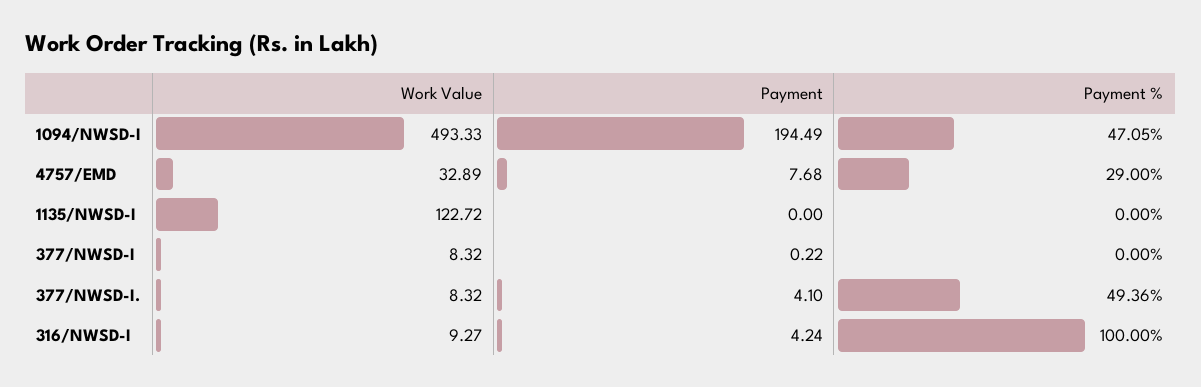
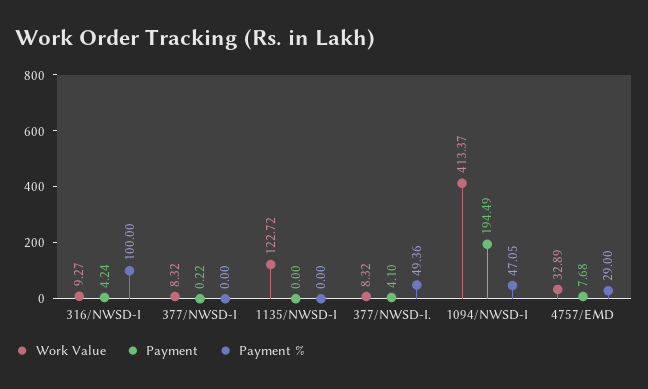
Work Value, 1094/NWSD-I: 493.33 -> 413.37

